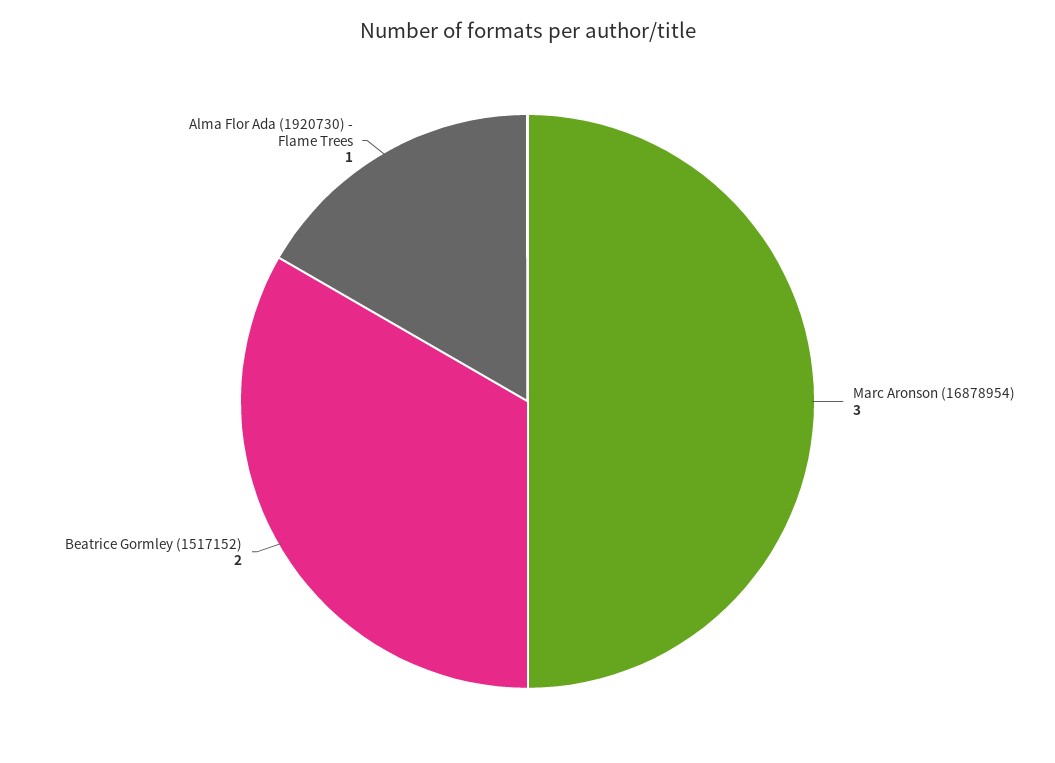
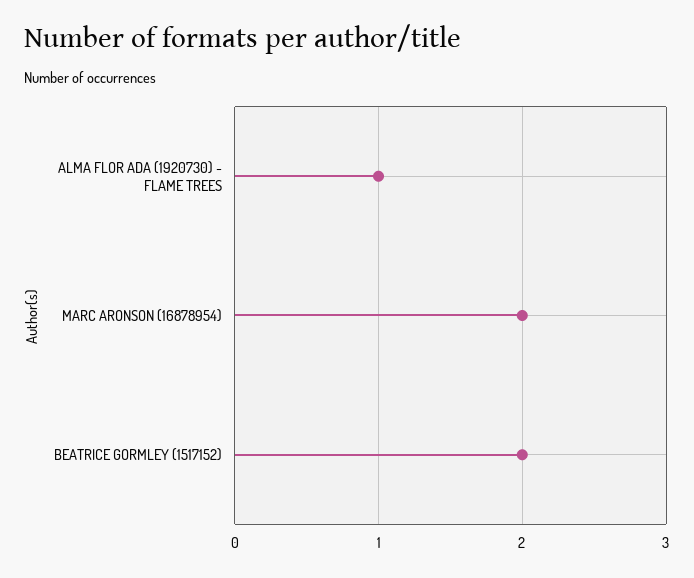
Marc Aronson (16878954): 3 -> 2

